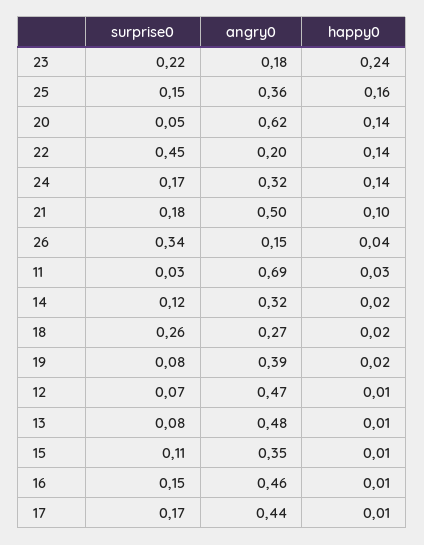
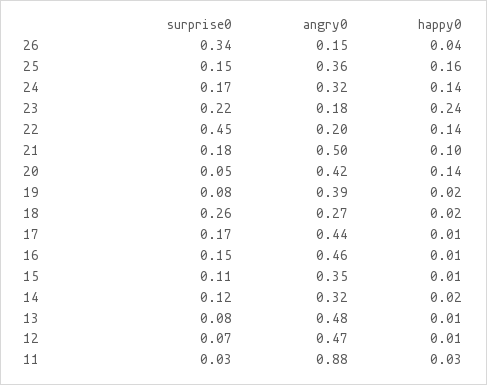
angry0, 20: 0.62 -> 0.42
angry0, 11: 0.69 -> 0.88

